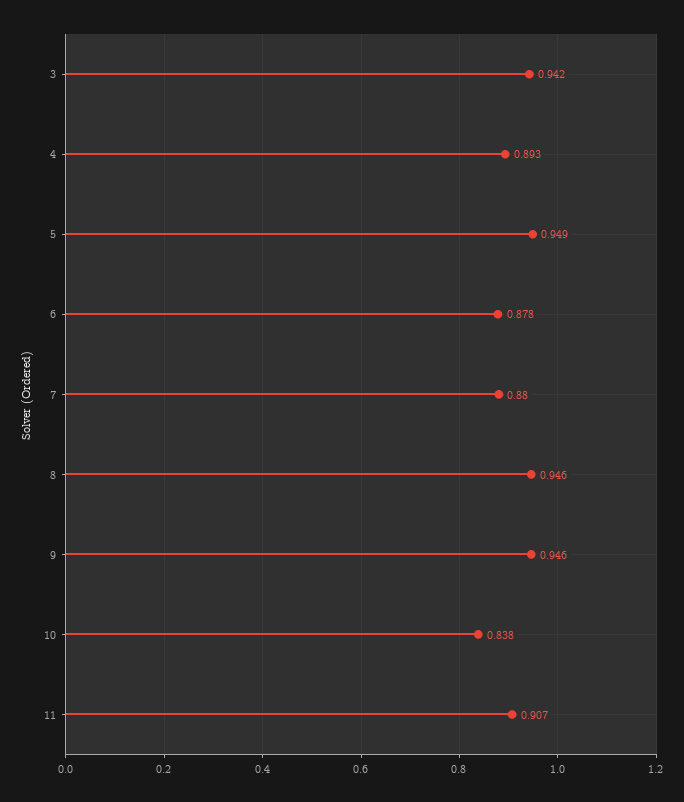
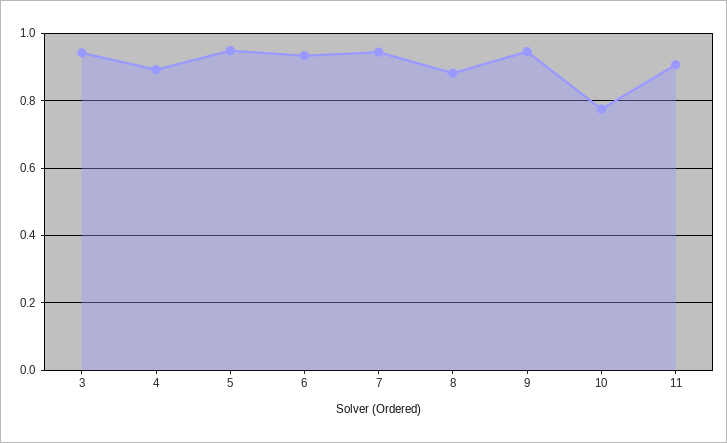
6: 0.878 -> 0.94
7: 0.88 -> 0.94
8: 0.946 -> 0.88
10: 0.838 -> 0.78

